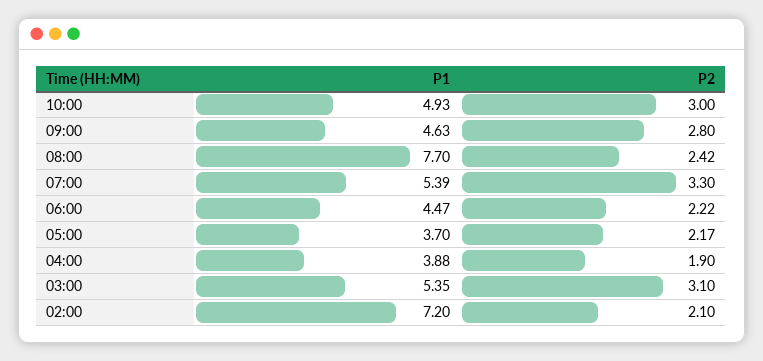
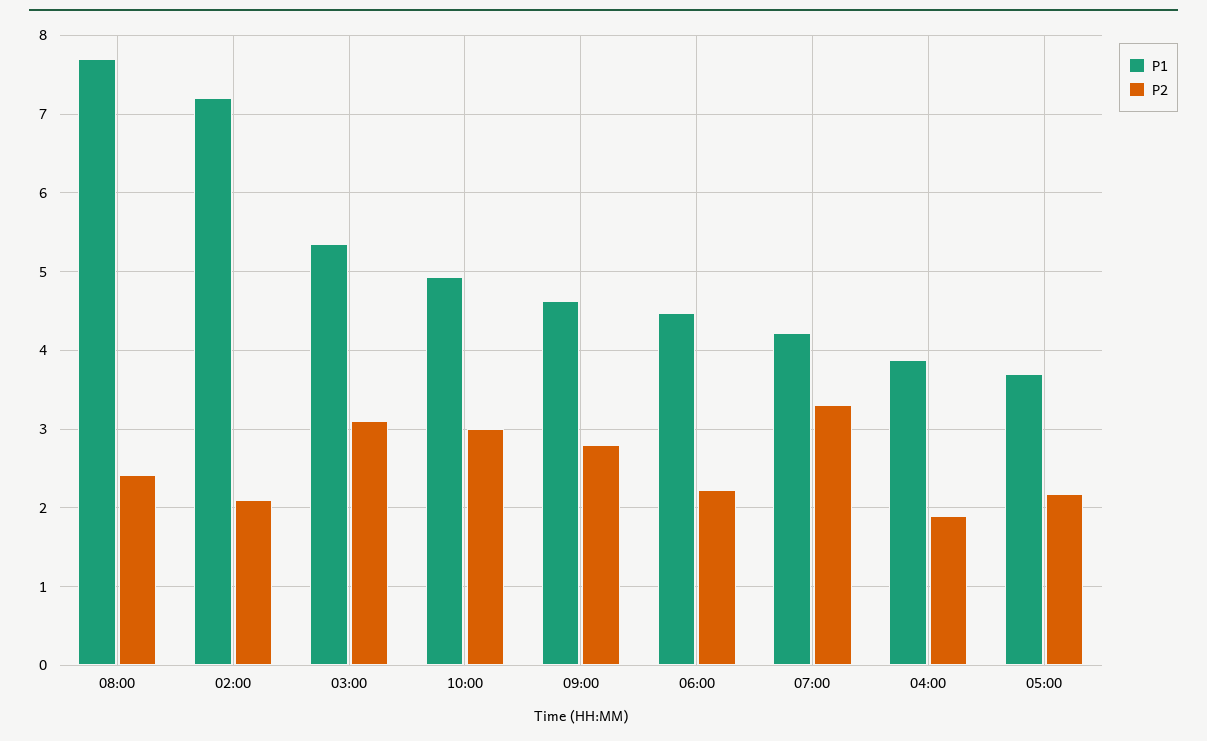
P1, 07:00: 5.39 -> 4.2

